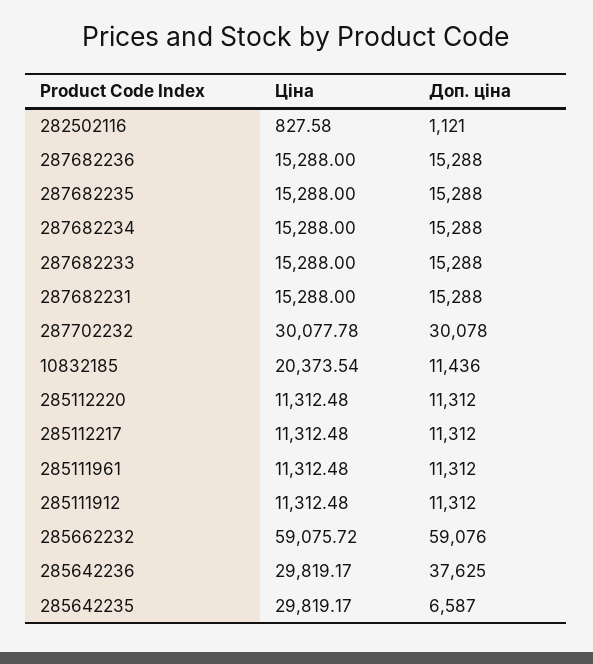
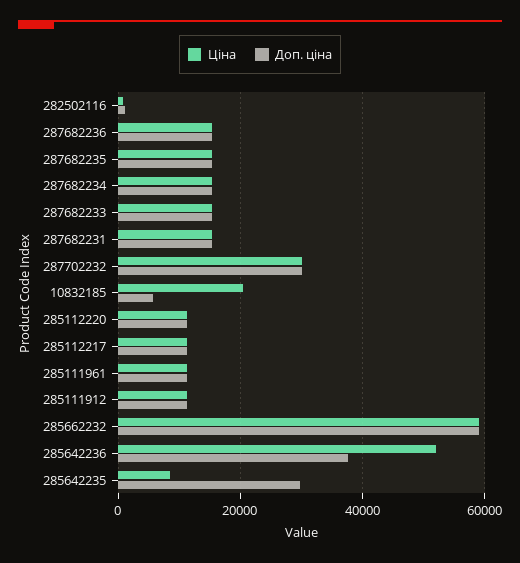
Доп. ціна, 10832185: 11436 -> 6000
Ціна, 285642236: 29819.17 -> 52000
Ціна, 285642235: 29819.17 -> 8000
Доп. ціна, 285642235: 6587 -> 30000

